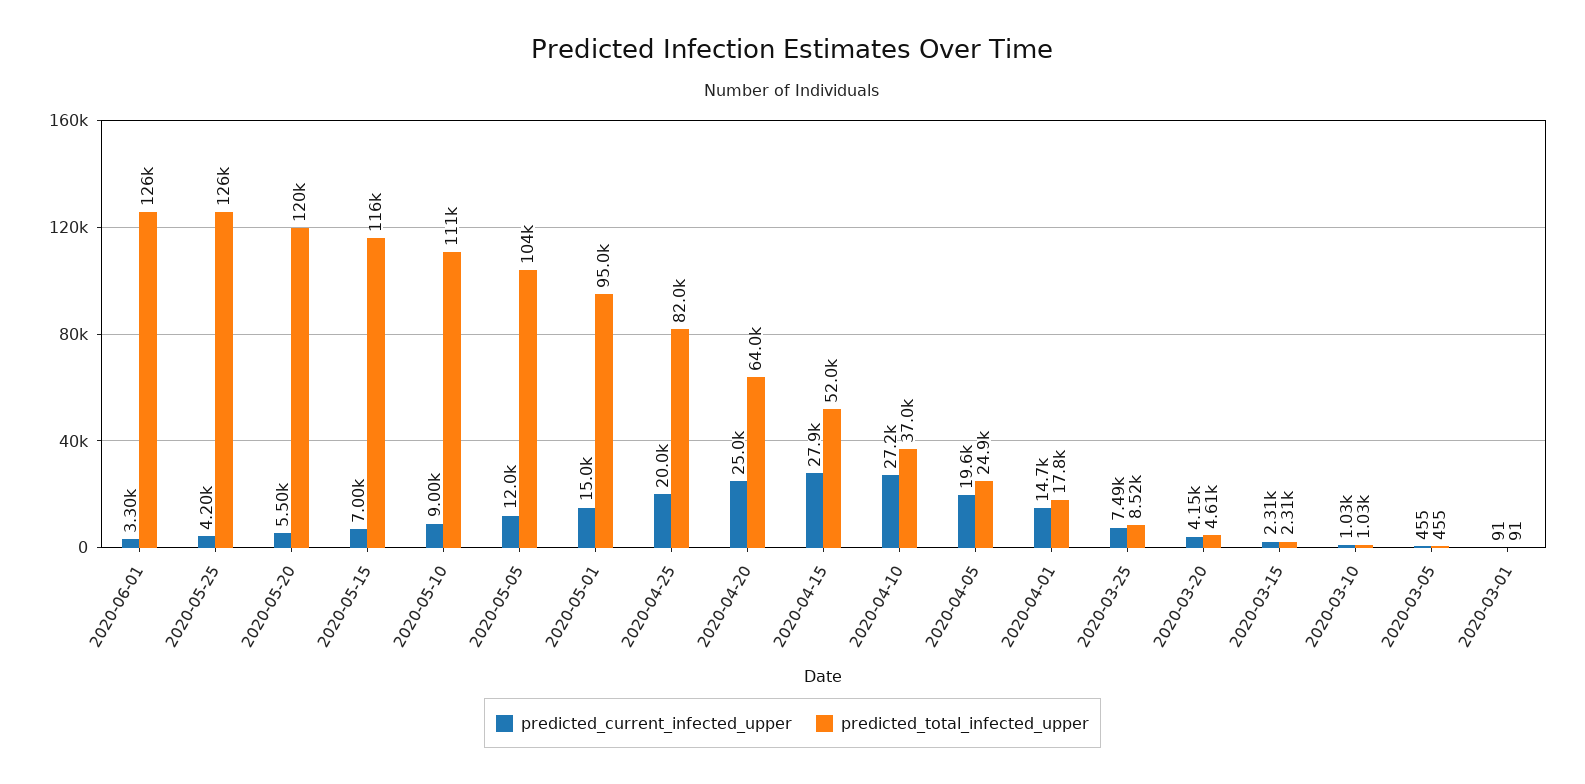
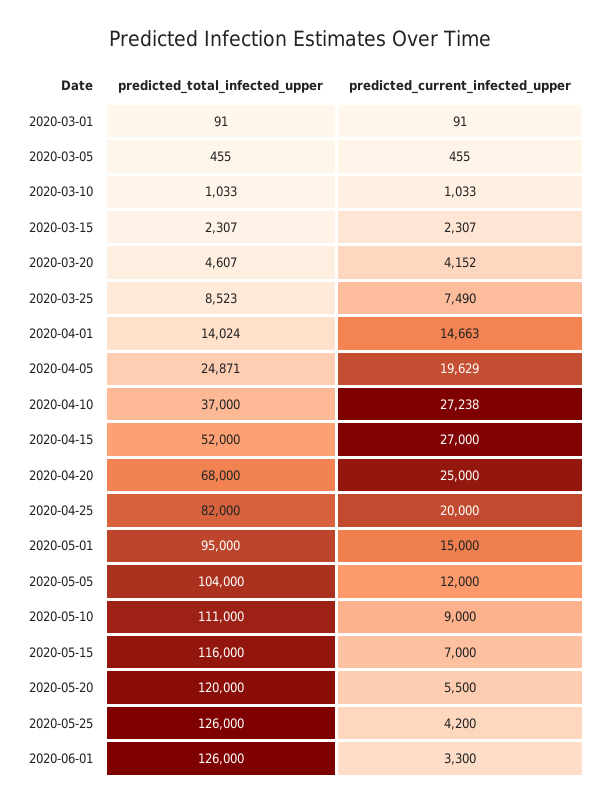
predicted_total_infected_upper, 2020-04-20: 64000 -> 68000
predicted_current_infected_upper, 2020-04-15: 27900 -> 27000
predicted_total_infected_upper, 2020-04-01: 17800 -> 14024

